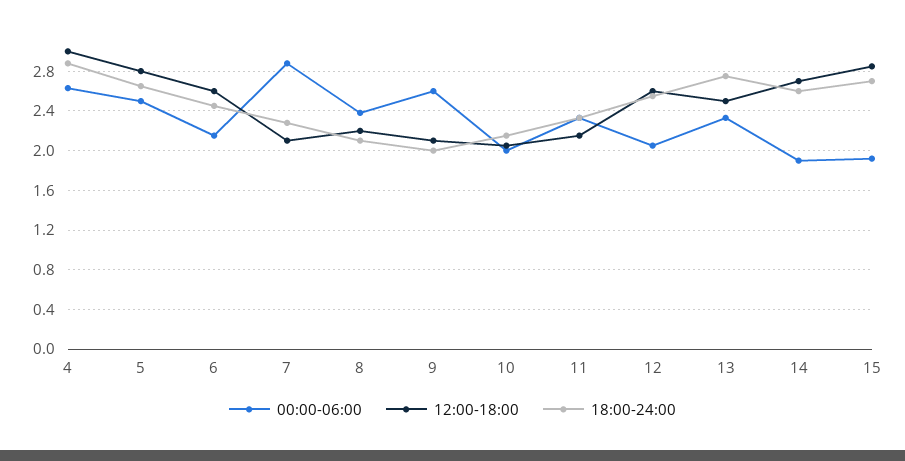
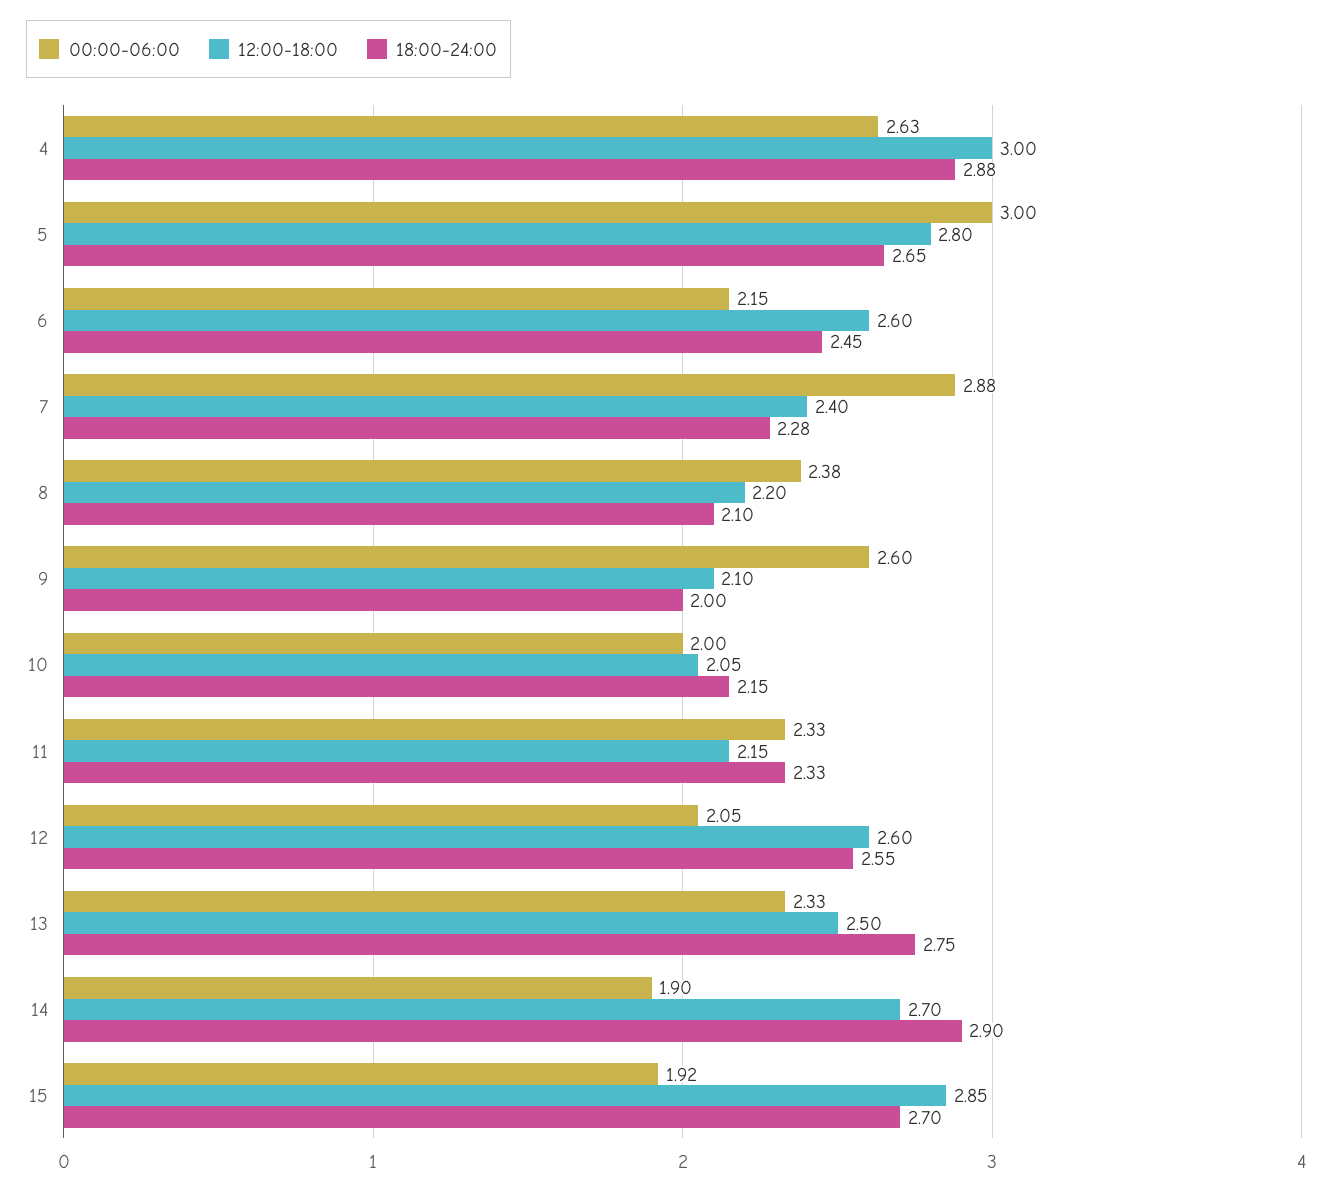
00:00-06:00, 5: 2.5 -> 3
12:00-18:00, 7: 2.1 -> 2.4
18:00-24:00, 14: 2.6 -> 2.9

